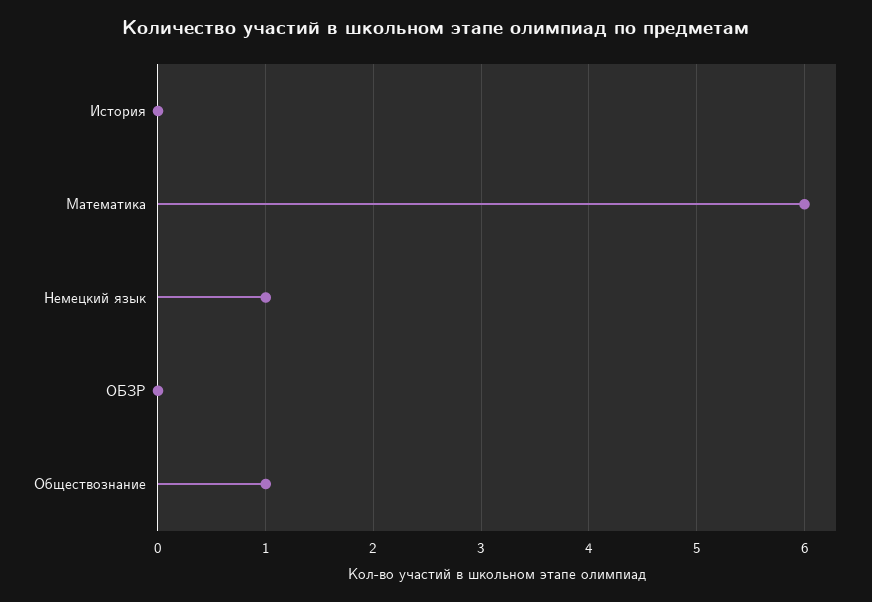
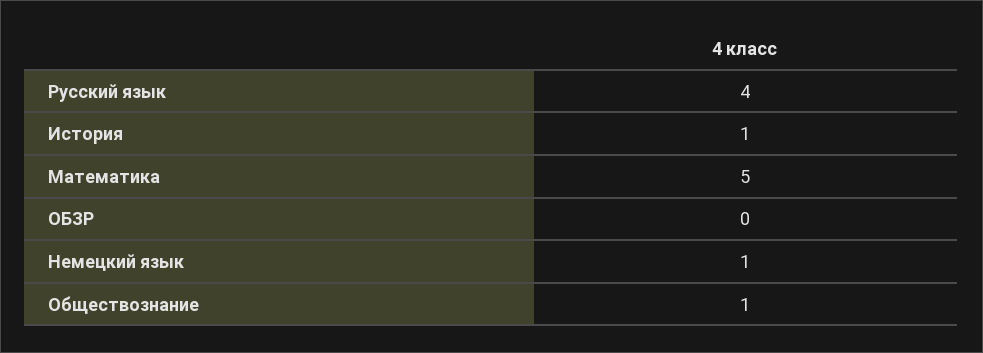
История: 0 -> 1
Математика: 6 -> 5
Русский язык: none -> 4

